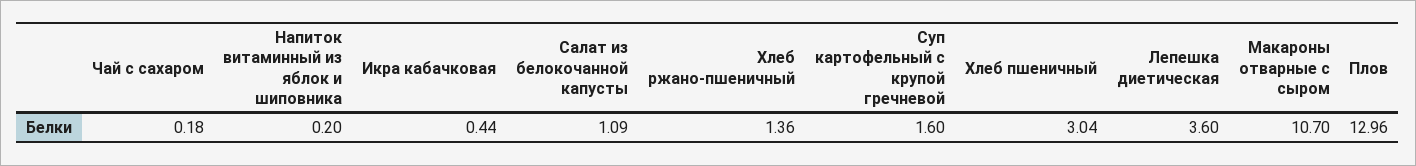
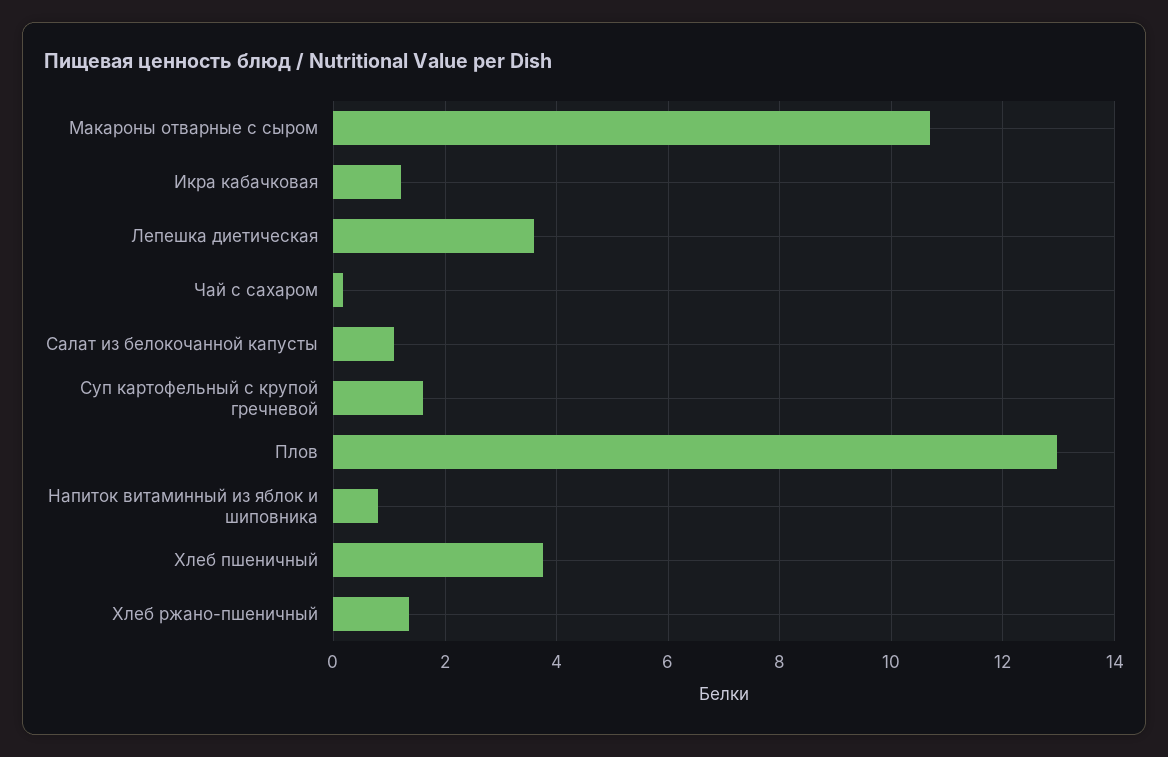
Напиток витаминный из яблок и шиповника: 0.2 -> 0.8
Икра кабачковая: 0.44 -> 1.2
Хлеб пшеничный: 3.04 -> 3.8

